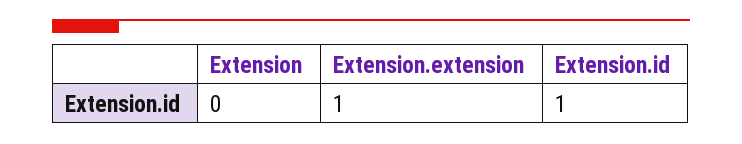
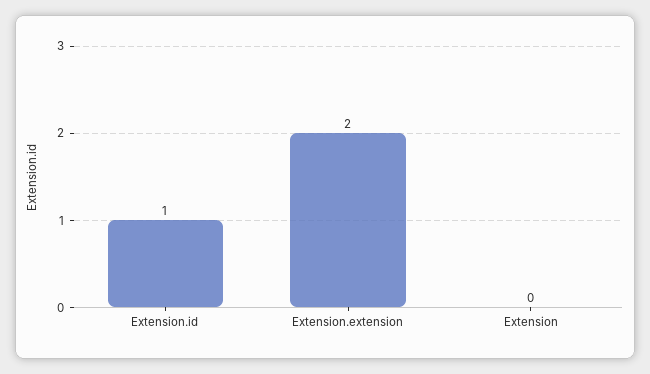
Extension.extension: 1 -> 2

